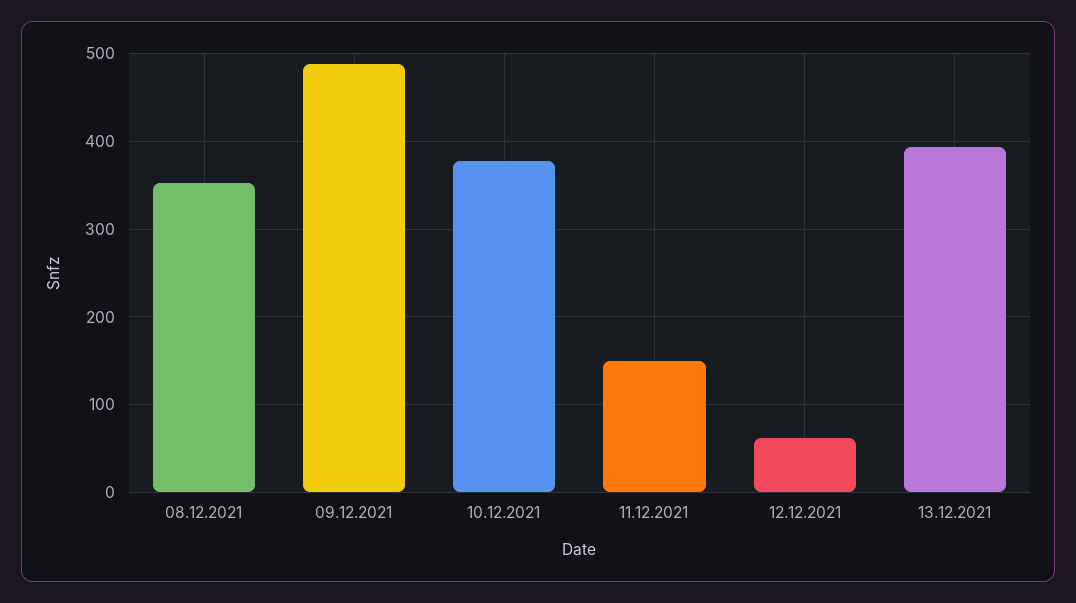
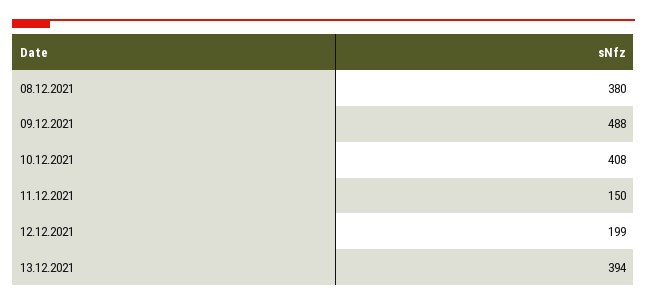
08.12.2021: 350 -> 380
10.12.2021: 380 -> 408
12.12.2021: 60 -> 199

